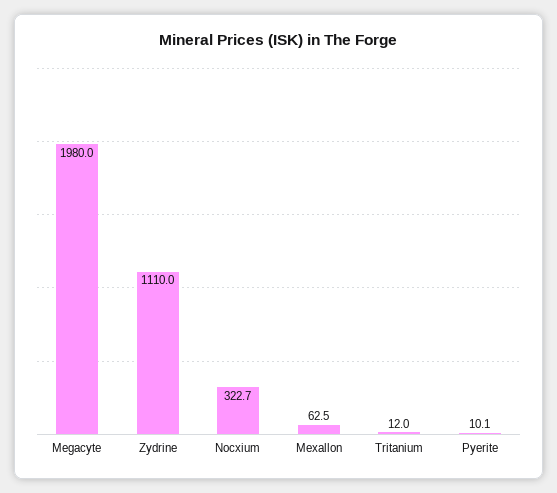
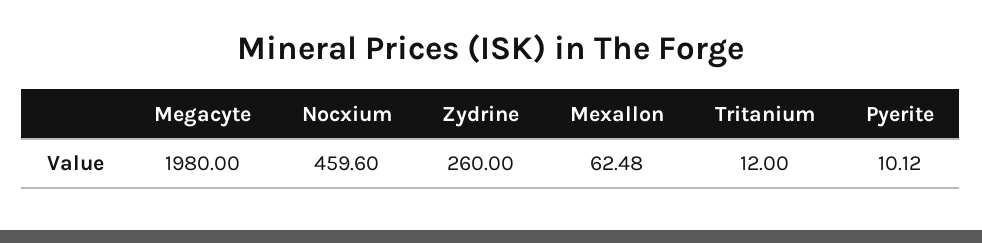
Zydrine: 1110 -> 260
Nocxium: 322.7 -> 459.6

